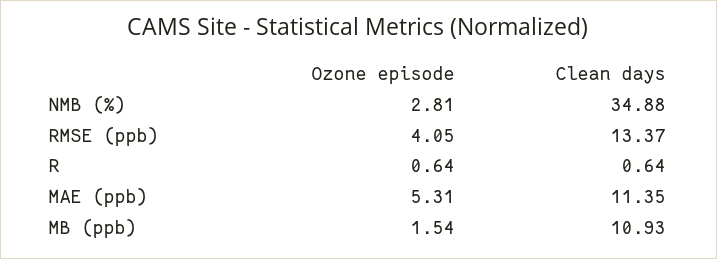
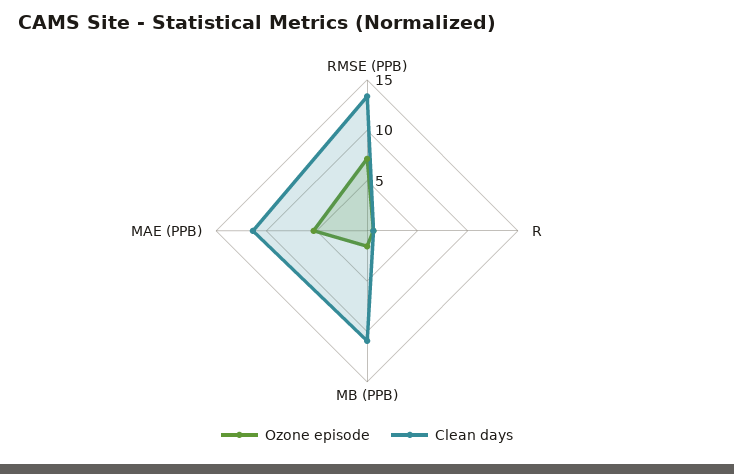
Ozone episode, NMB (%): 2.81 -> none
Clean days, NMB (%): 34.88 -> none
Ozone episode, RMSE (ppb): 4.05 -> 7

